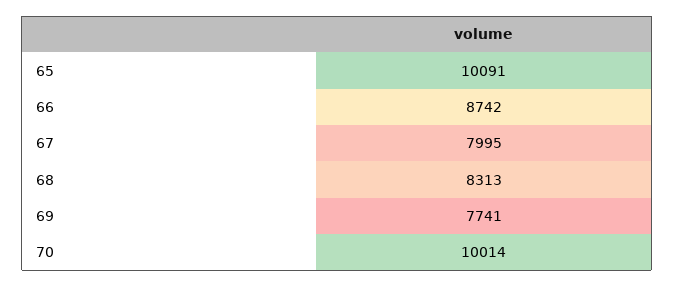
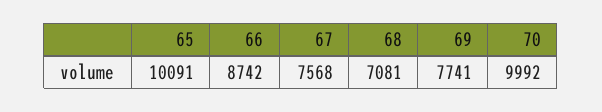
67: 7995 -> 7568
68: 8313 -> 7081
70: 10014 -> 9992

